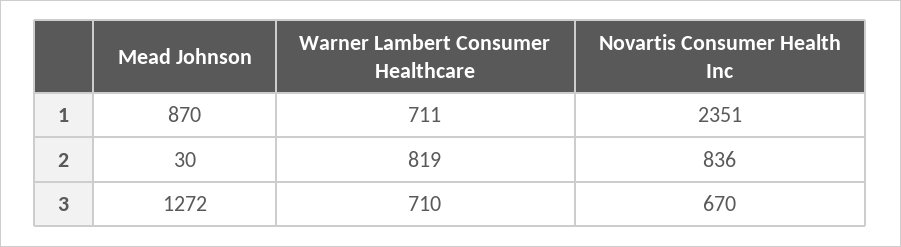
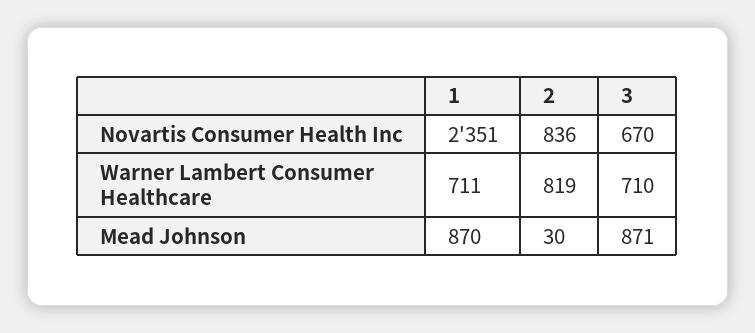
Mead Johnson, 3: 1272 -> 871

